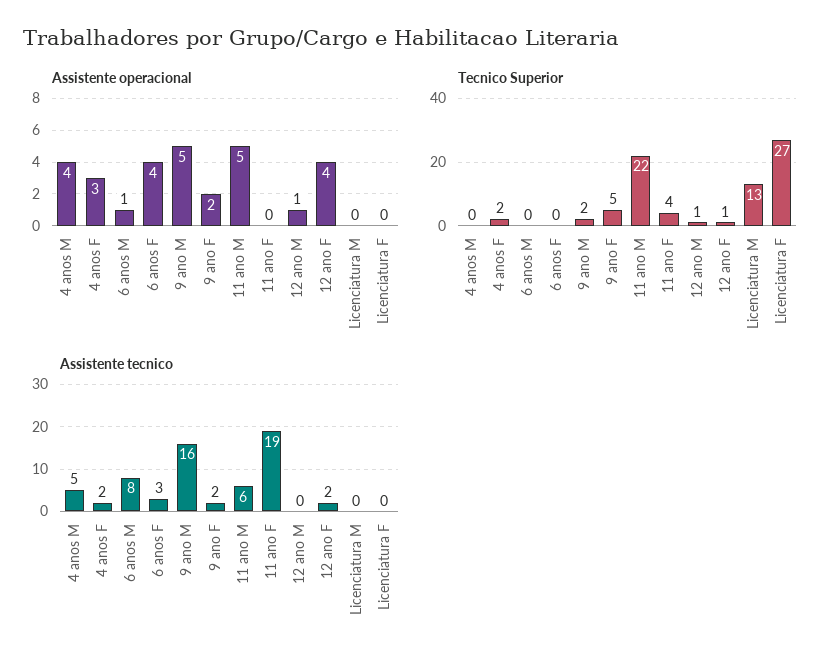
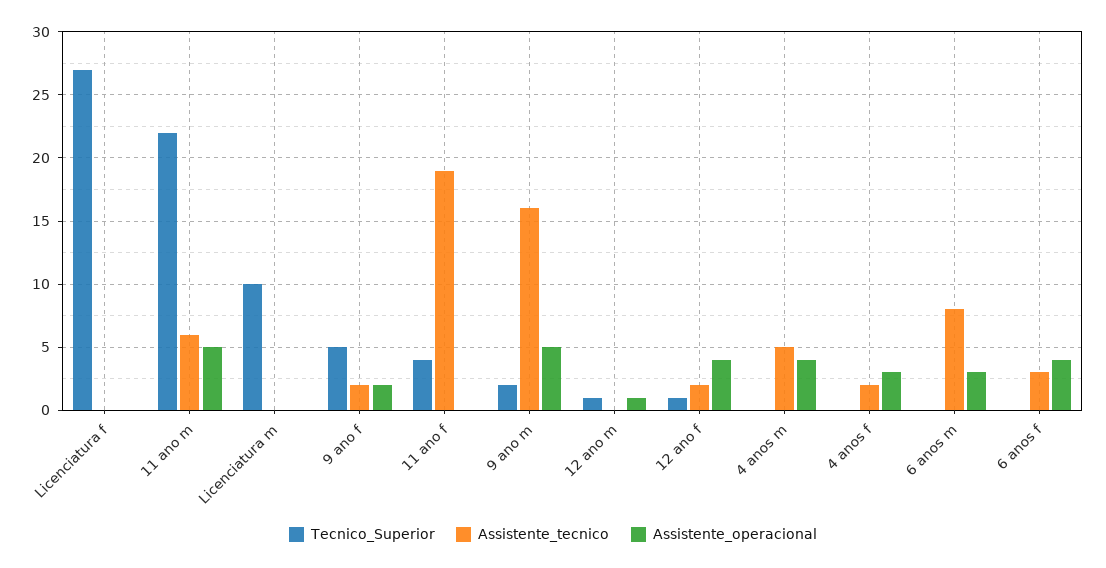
Assistente operacional, 6 anos M: 1 -> 3
Tecnico Superior, 4 anos F: 2 -> 0
Tecnico Superior, Licenciatura M: 13 -> 10

